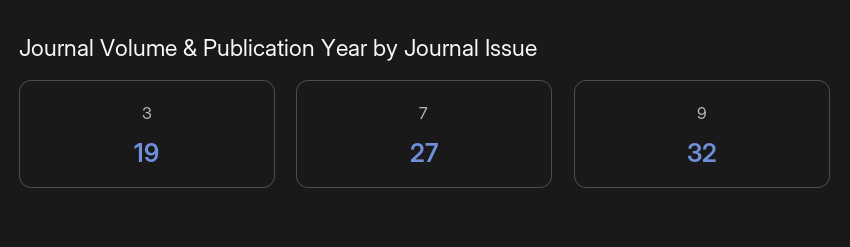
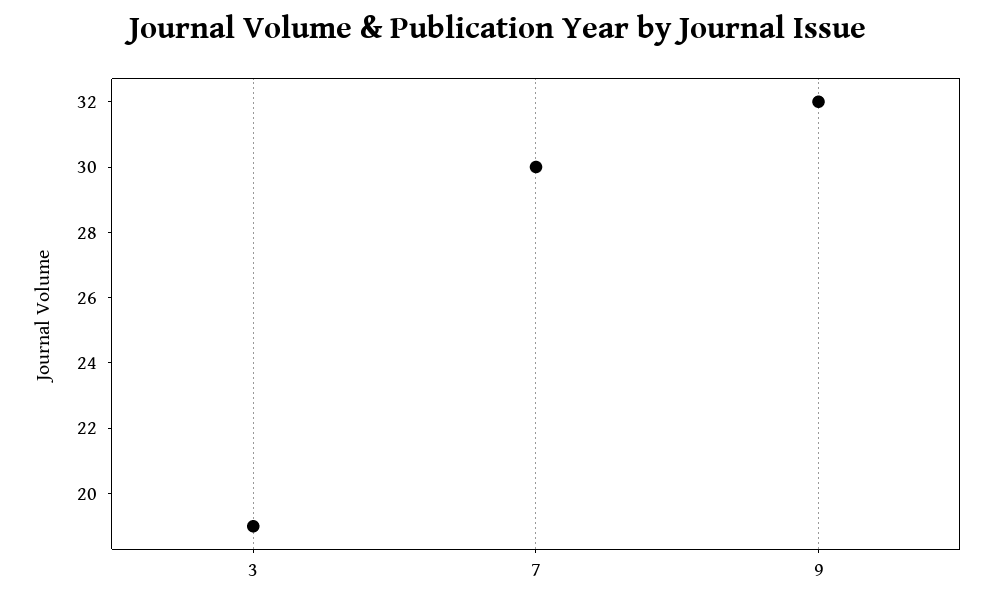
7: 27 -> 30

